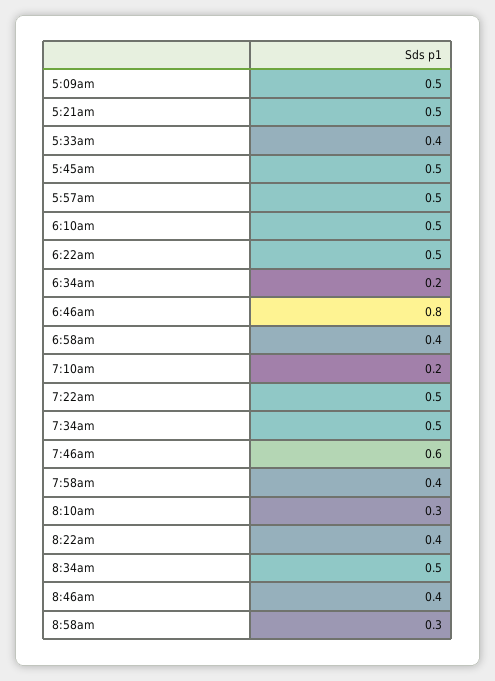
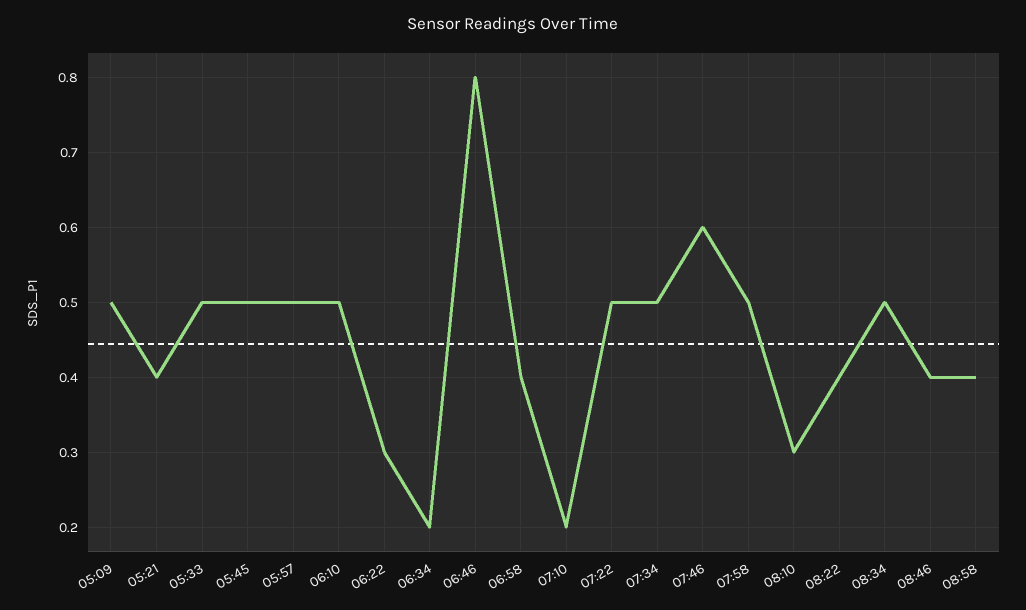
5:21am: 0.5 -> 0.4
5:33am: 0.4 -> 0.5
6:22am: 0.5 -> 0.3
7:58am: 0.4 -> 0.5
8:58am: 0.3 -> 0.4

